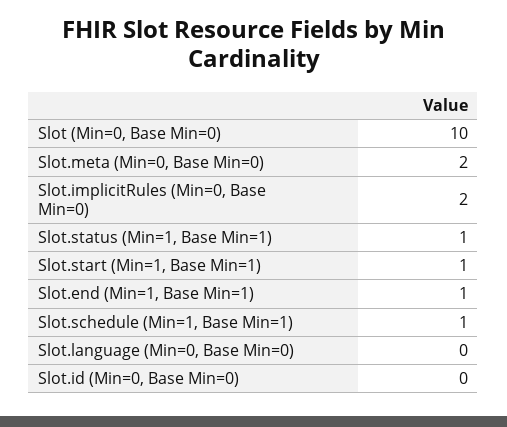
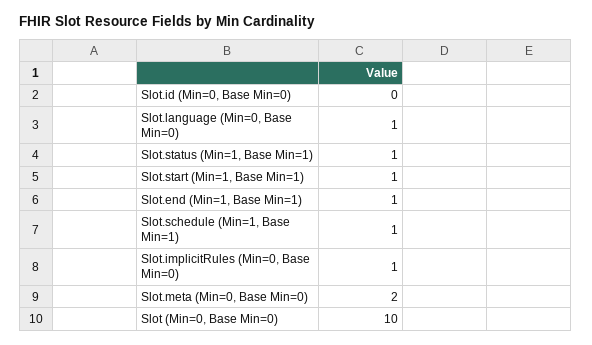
Slot.implicitRules (Min=0, Base Min=0): 2 -> 1
Slot.language (Min=0, Base Min=0): 0 -> 1

